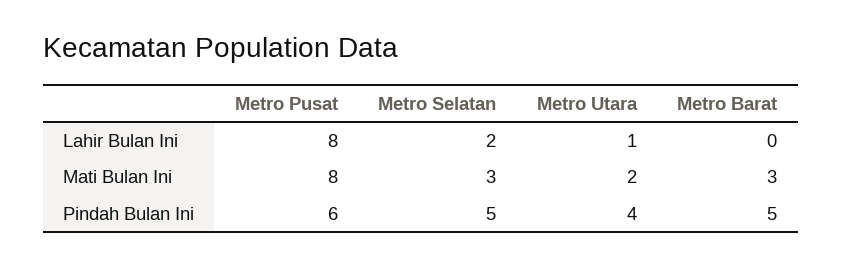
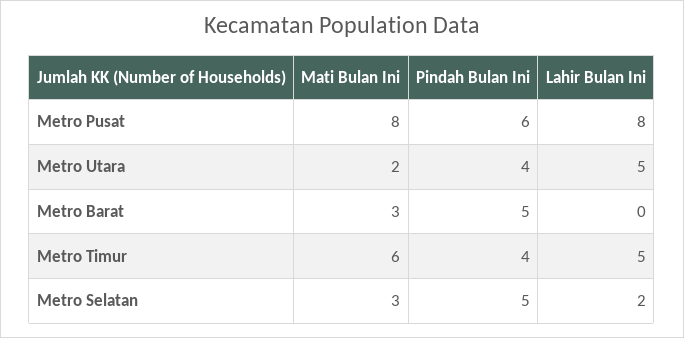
Metro Utara, Lahir Bulan Ini: 1 -> 5
Metro Timur, Mati Bulan Ini: none -> 6
Metro Timur, Pindah Bulan Ini: none -> 4
Metro Timur, Lahir Bulan Ini: none -> 5

